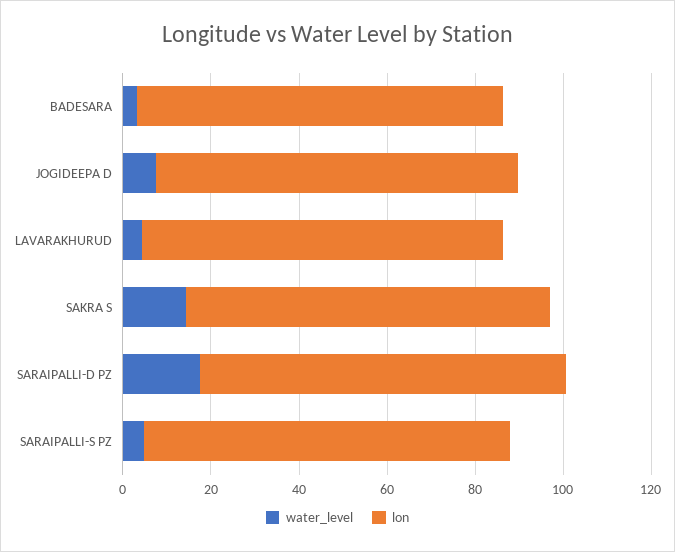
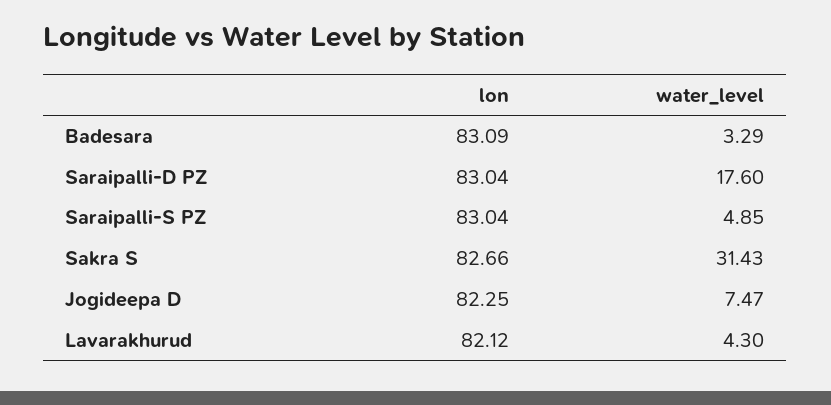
water_level, SAKRA S: 15 -> 31.43

